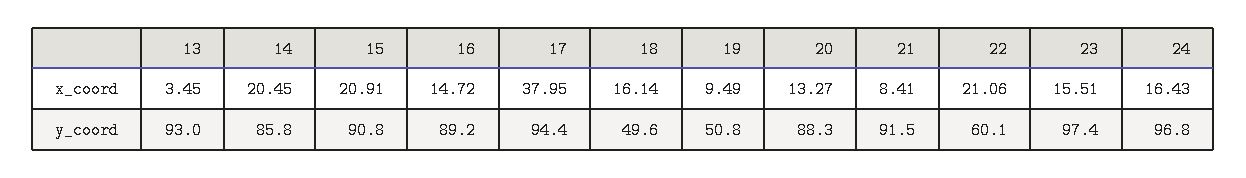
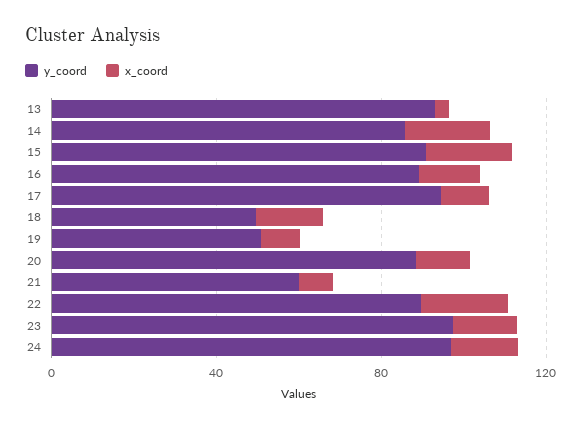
x_coord, 17: 37.95 -> 10
y_coord, 21: 91.5 -> 60
y_coord, 22: 60.1 -> 90

